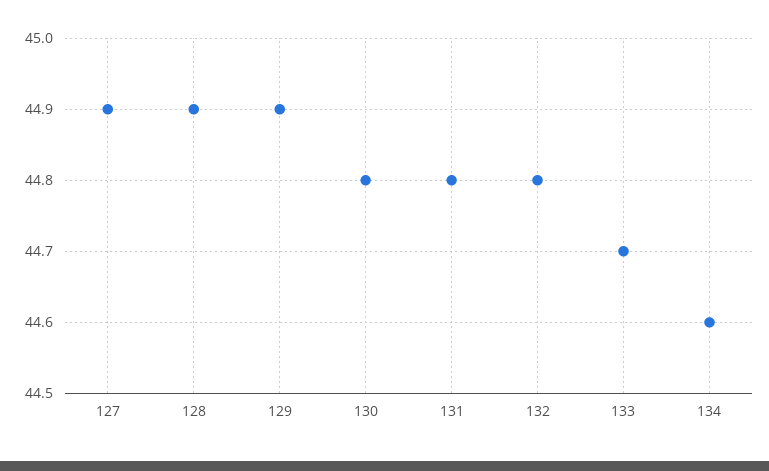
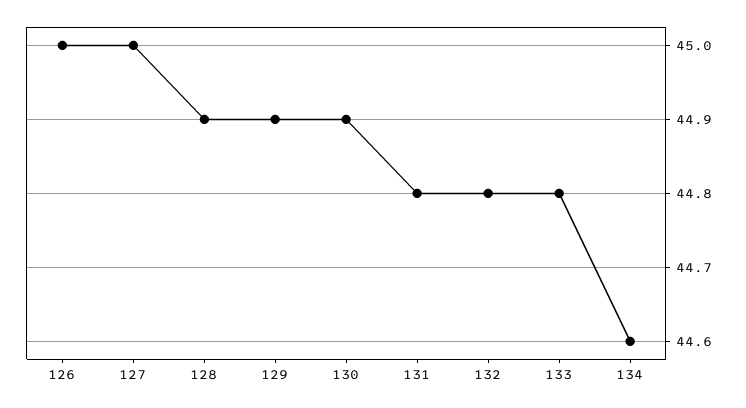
127: 44.9 -> 45
130: 44.8 -> 44.9
133: 44.7 -> 44.8
126: none -> 45

